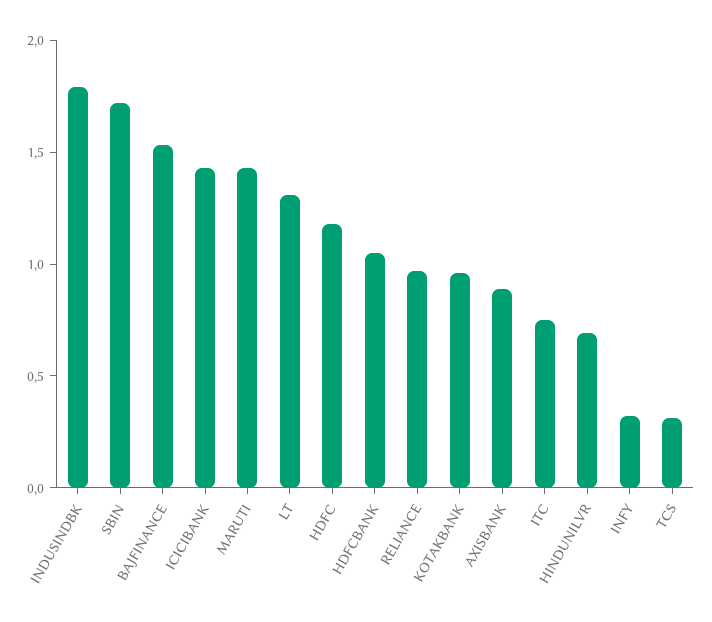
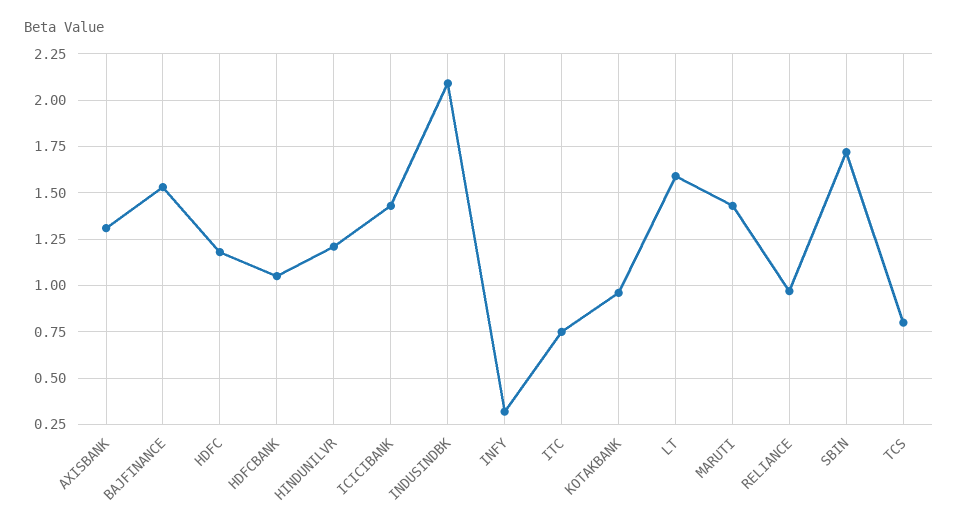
INDUSINDBK: 1.8 -> 2.1
LT: 1.3 -> 1.6
AXISBANK: 0.9 -> 1.3
HINDUNILVR: 0.7 -> 1.2
TCS: 0.3 -> 0.8

